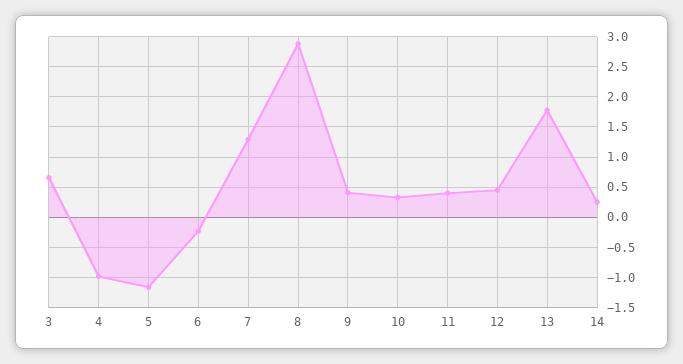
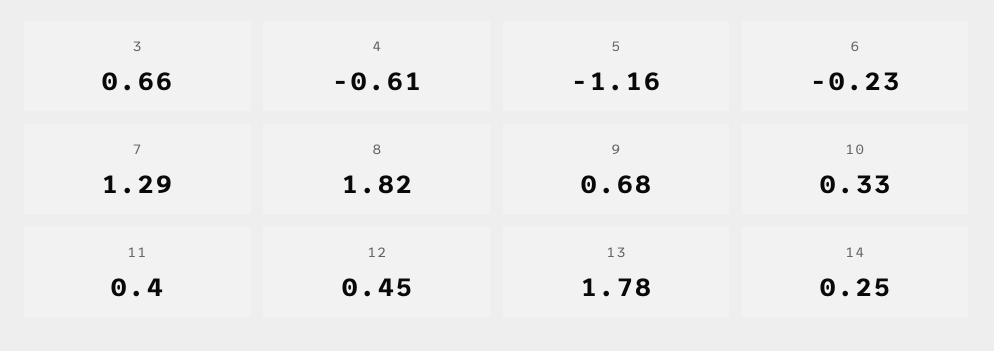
4: -1 -> -0.61
8: 2.9 -> 1.82
9: 0.4 -> 0.68

